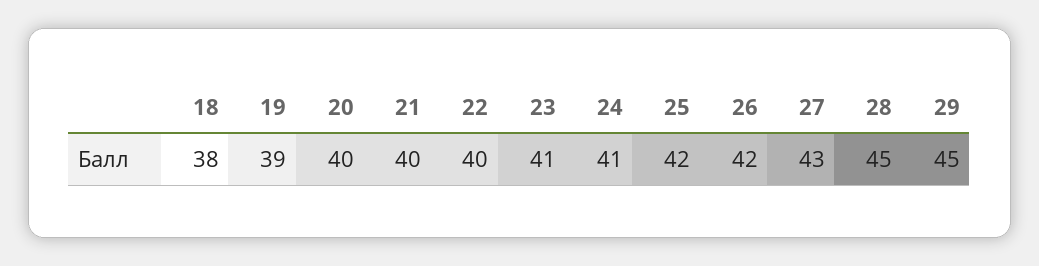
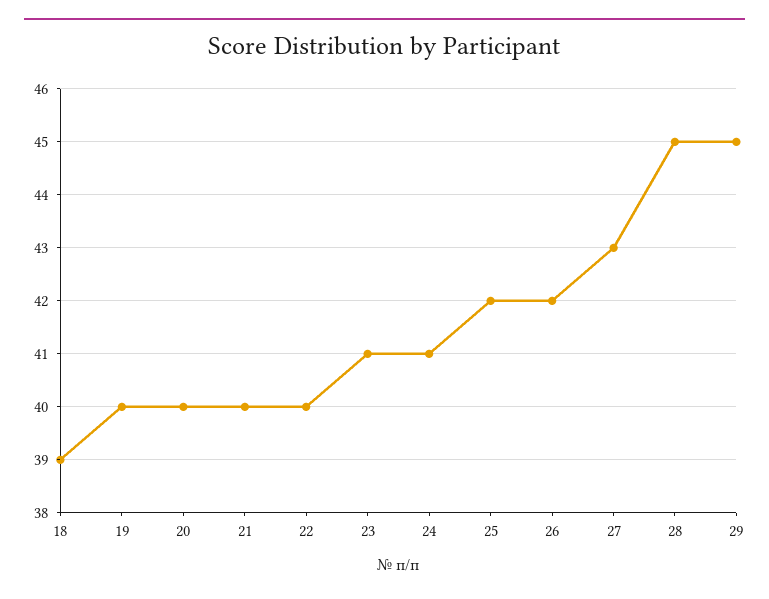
18: 38 -> 39
19: 39 -> 40

